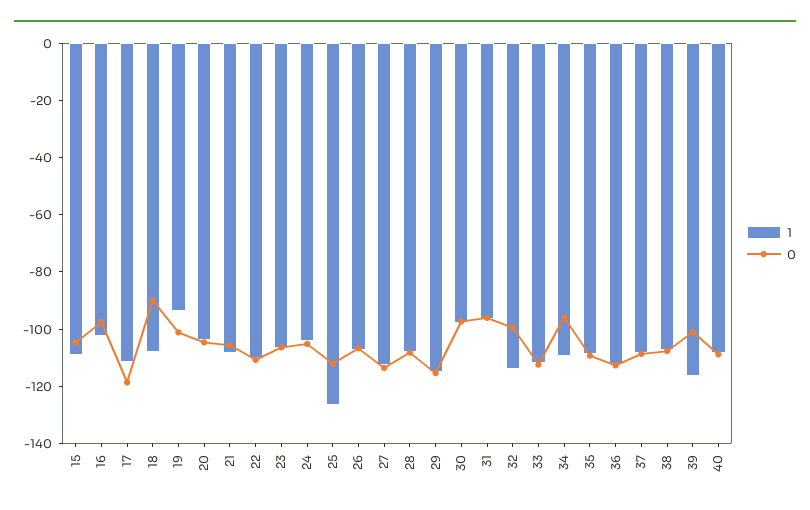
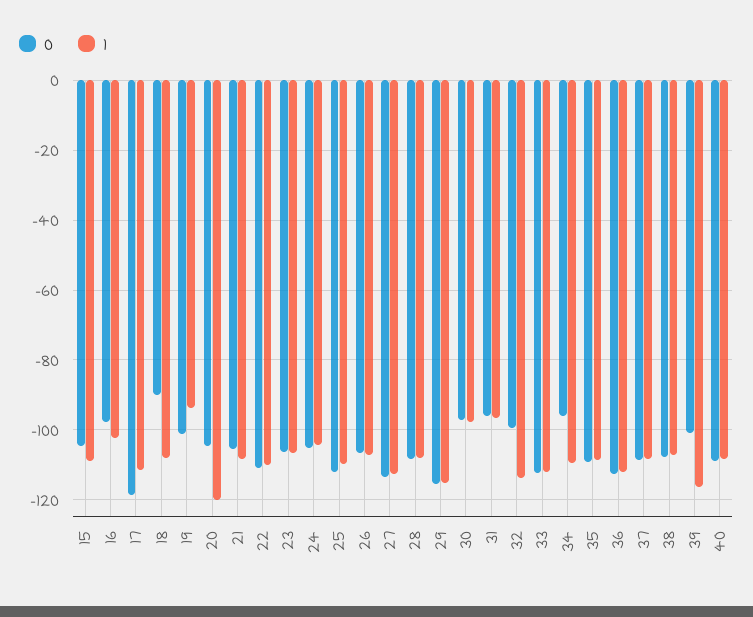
1, 20: -105 -> -120
1, 25: -125 -> -110

